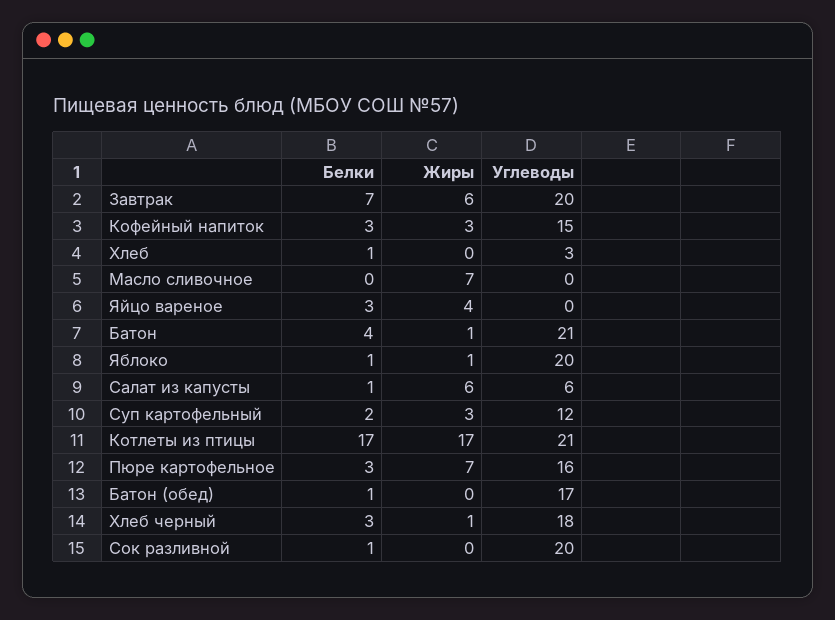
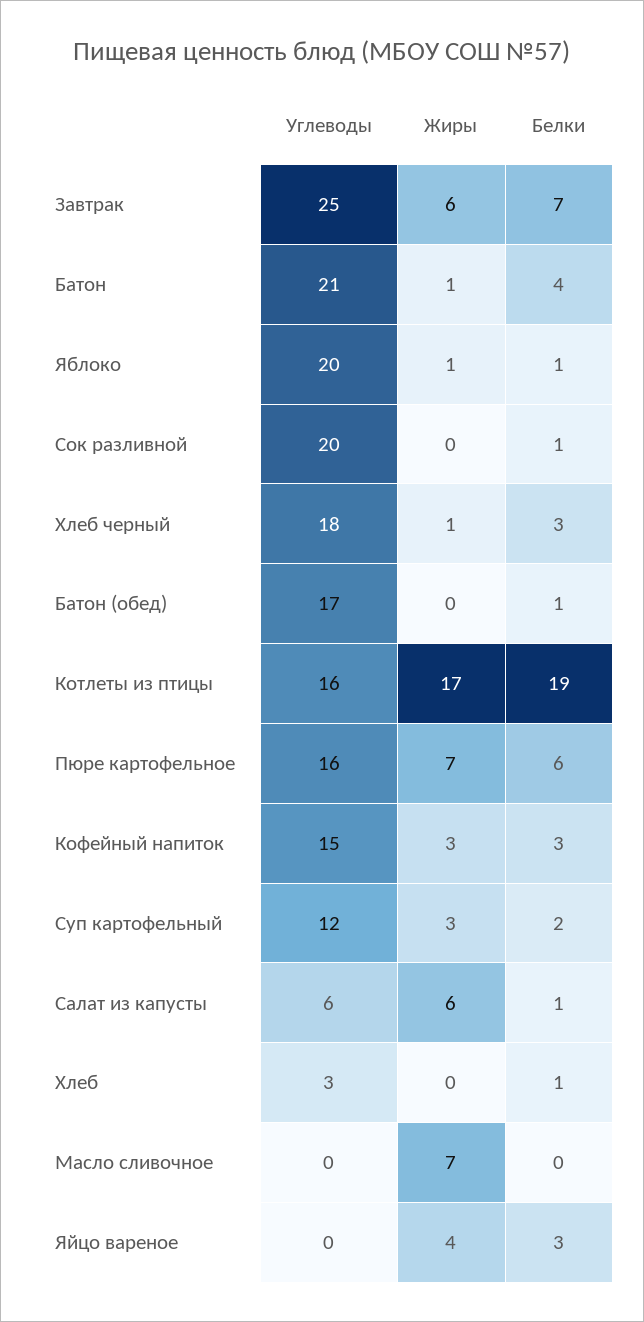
Углеводы, Завтрак: 20 -> 25
Белки, Котлеты из птицы: 17 -> 19
Углеводы, Котлеты из птицы: 21 -> 16
Белки, Пюре картофельное: 3 -> 6

